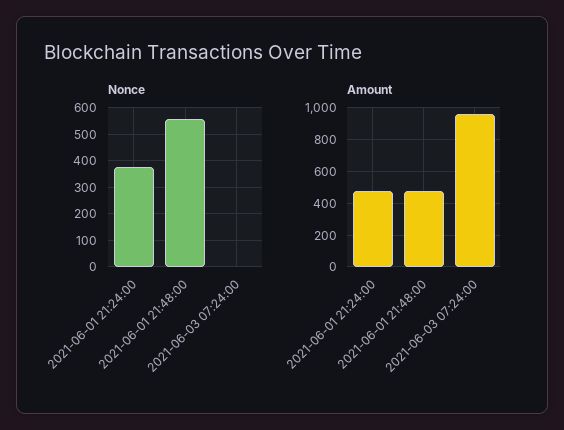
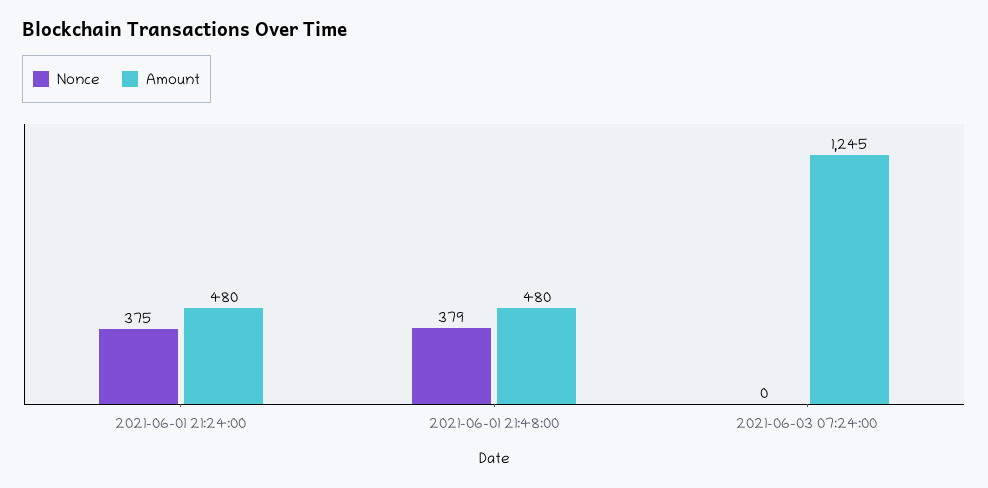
Nonce, 2021-06-01 21:48:00: 550 -> 379
Amount, 2021-06-03 07:24:00: 950 -> 1245

